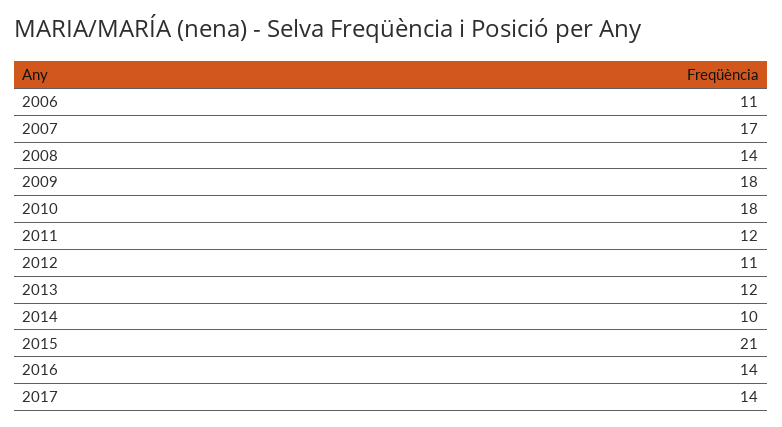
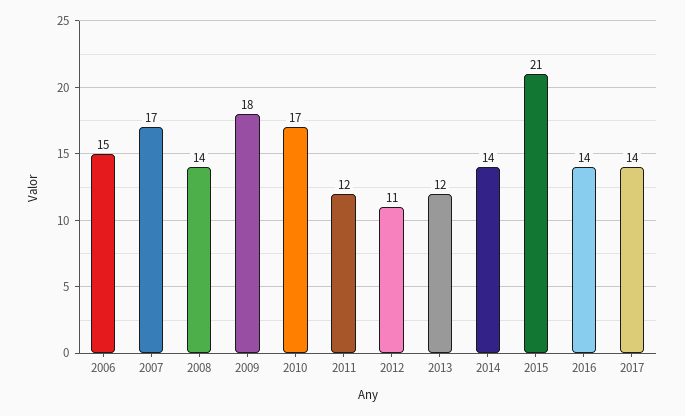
2006: 11 -> 15
2010: 18 -> 17
2014: 10 -> 14

